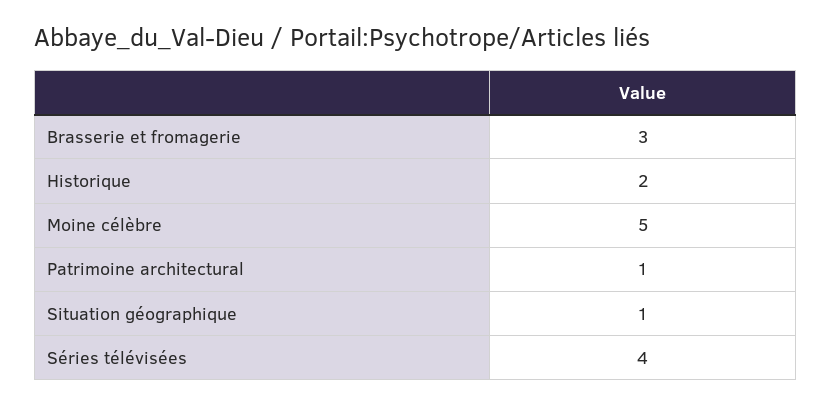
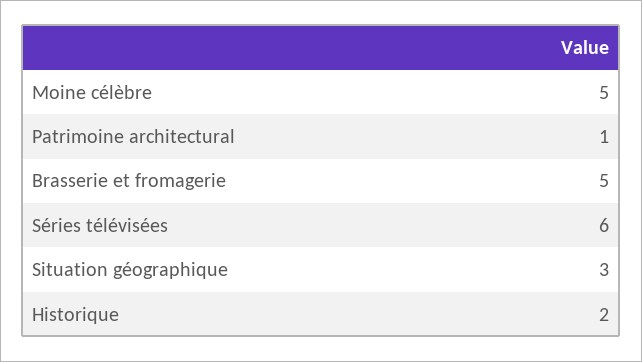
Brasserie et fromagerie: 3 -> 5
Situation géographique: 1 -> 3
Séries télévisées: 4 -> 6

